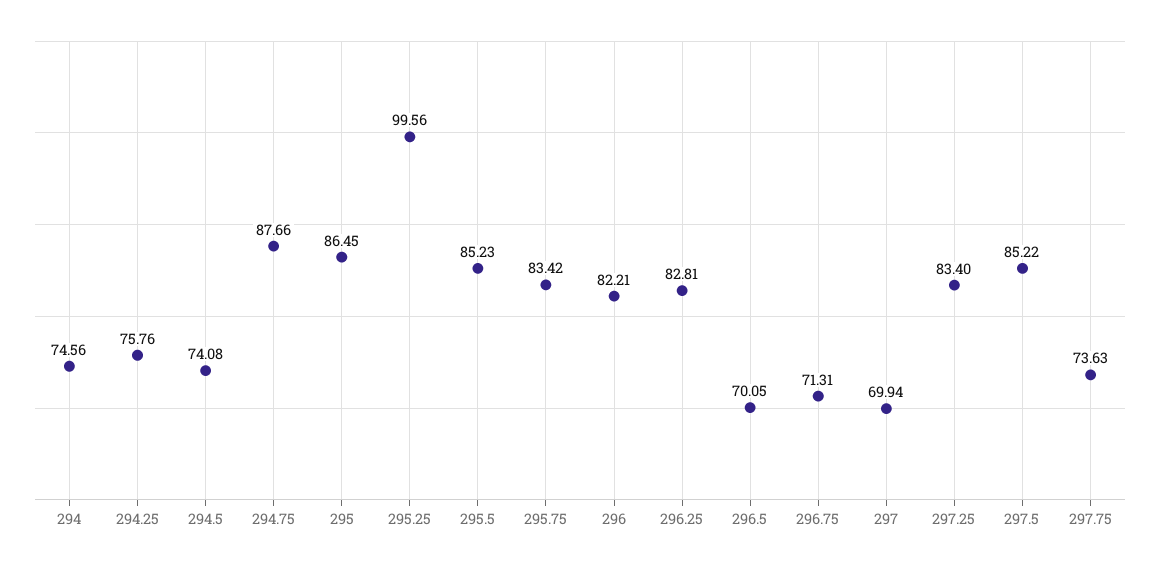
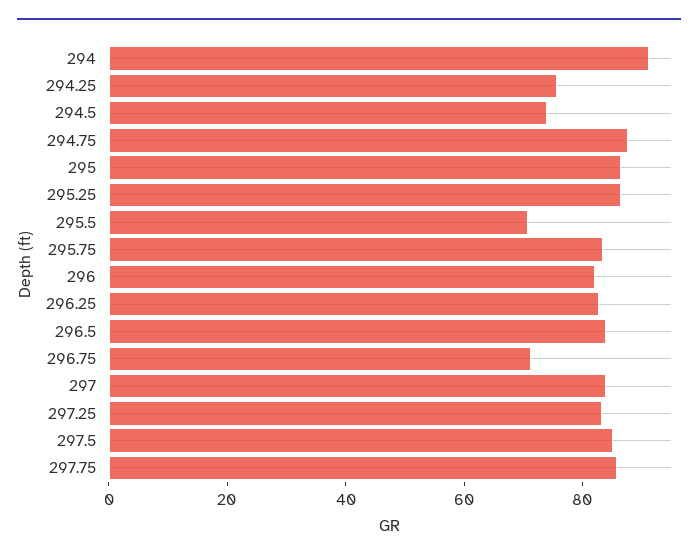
294: 74.56 -> 90
295.25: 99.56 -> 85
295.5: 85.23 -> 70
296.5: 70.05 -> 85
297: 69.94 -> 85
297.75: 73.63 -> 85

